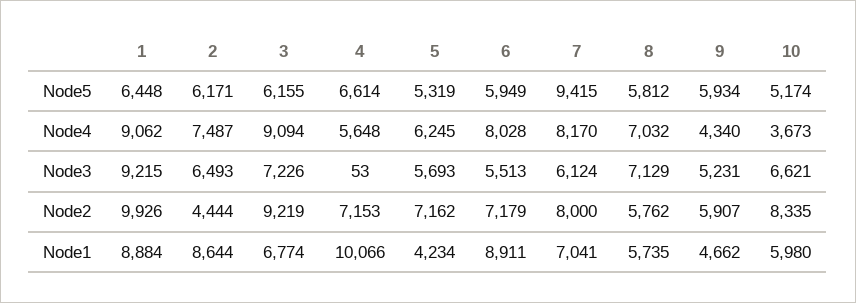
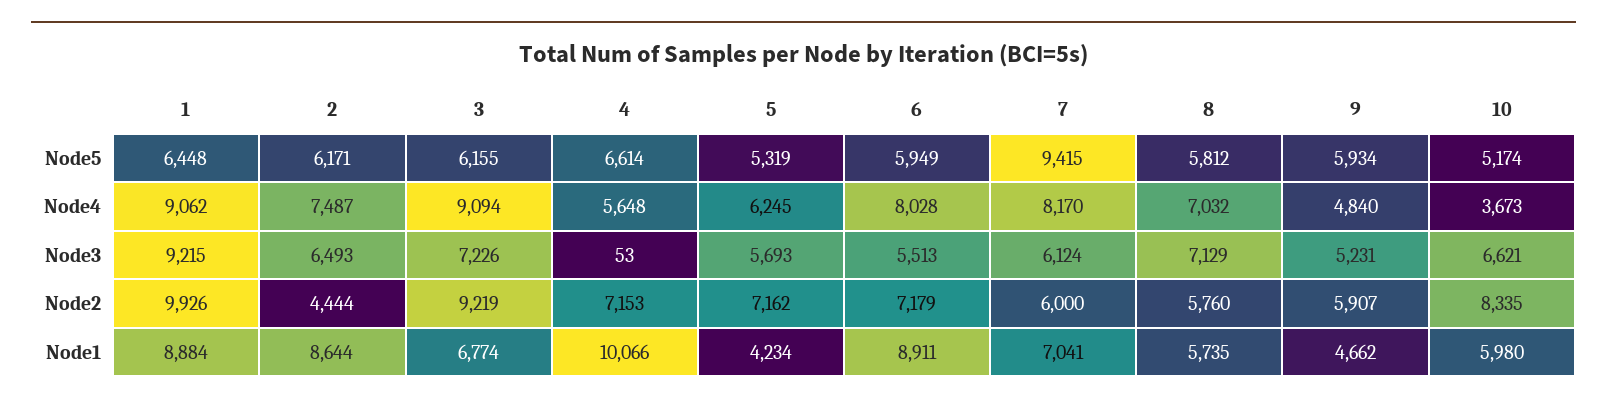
9, Node4: 4340 -> 4840
7, Node2: 8000 -> 6000
8, Node2: 5762 -> 5760

